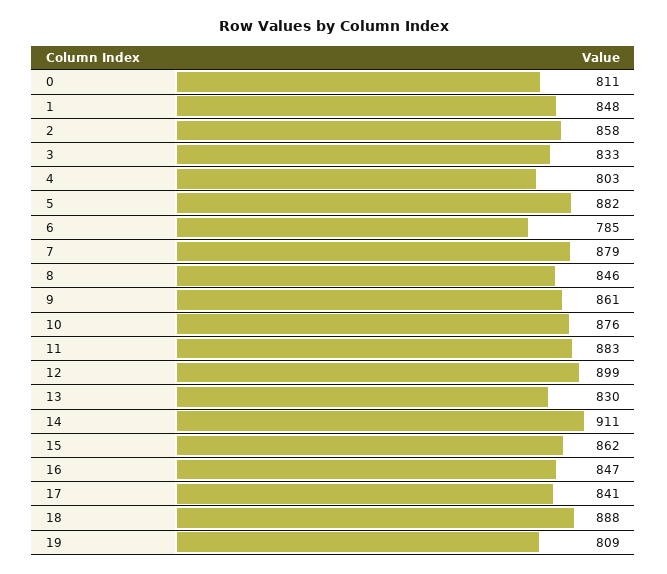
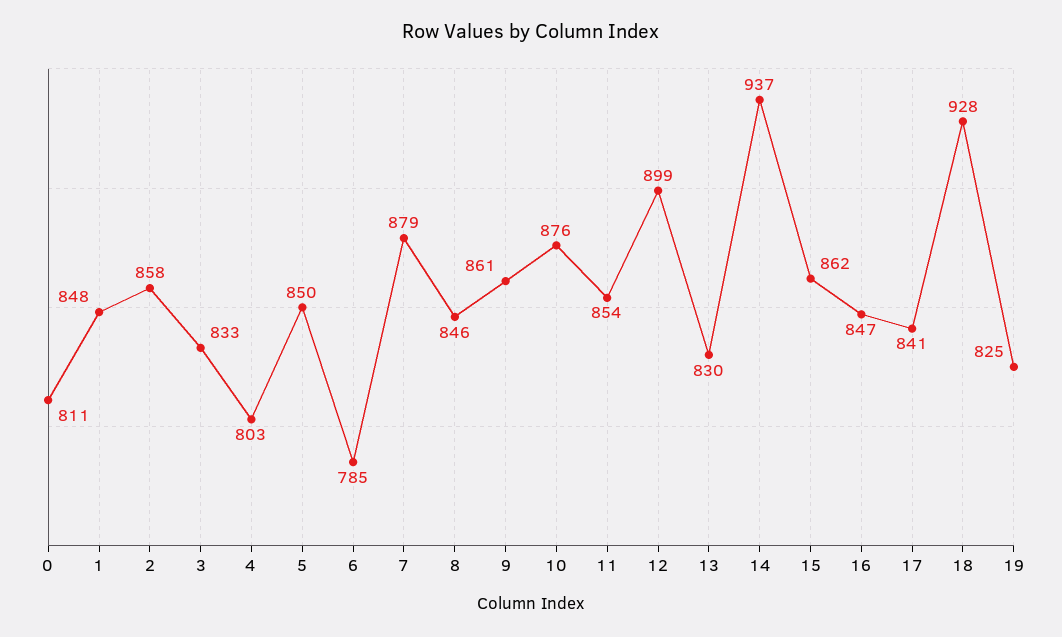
5: 882 -> 850
11: 883 -> 854
14: 911 -> 937
18: 888 -> 928
19: 809 -> 825

